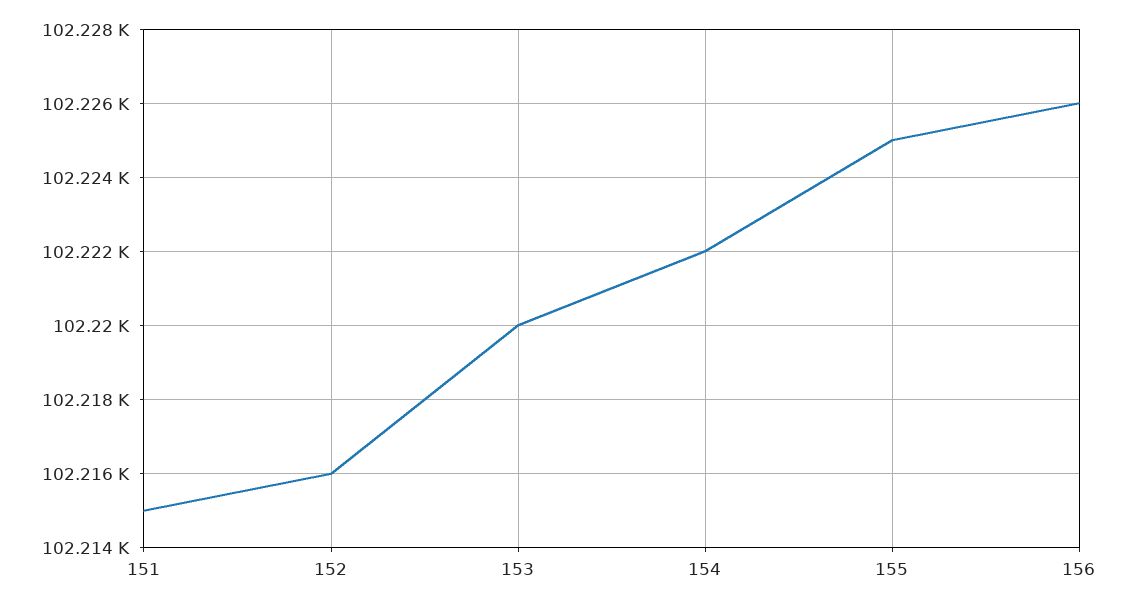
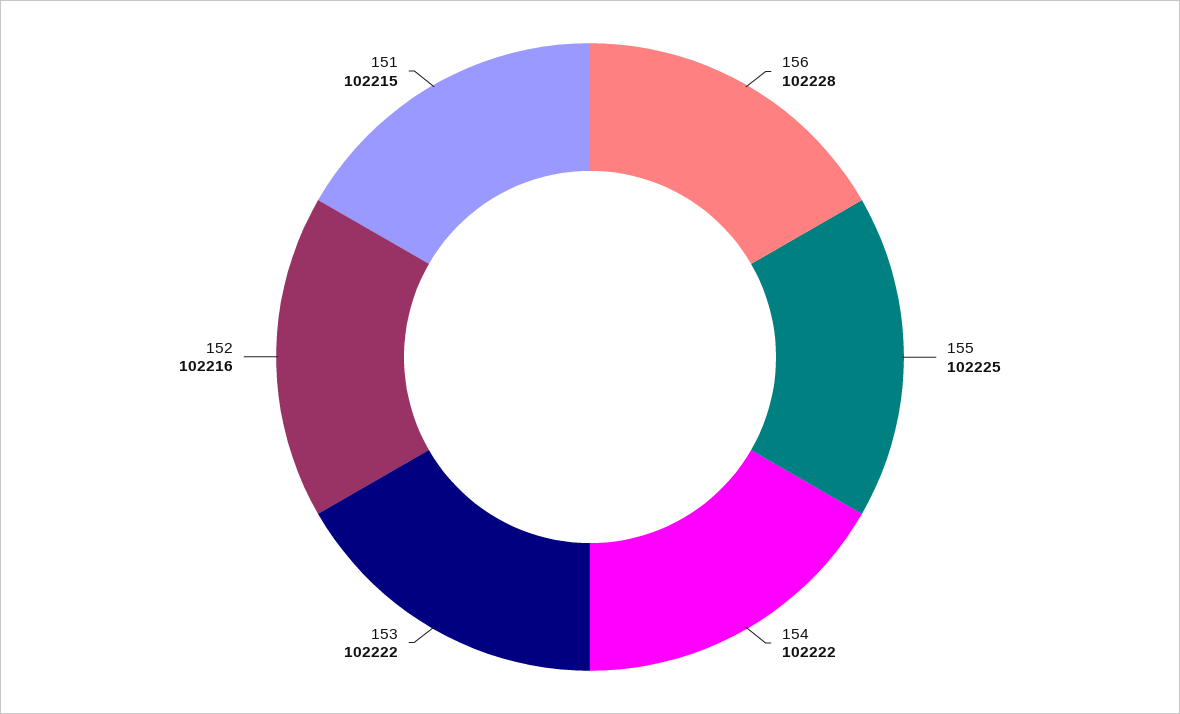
153: 102220 -> 102222
156: 102226 -> 102228

